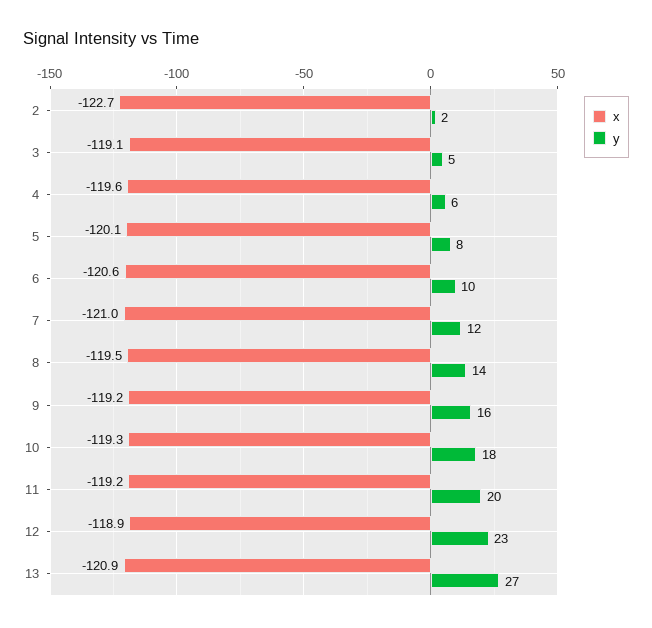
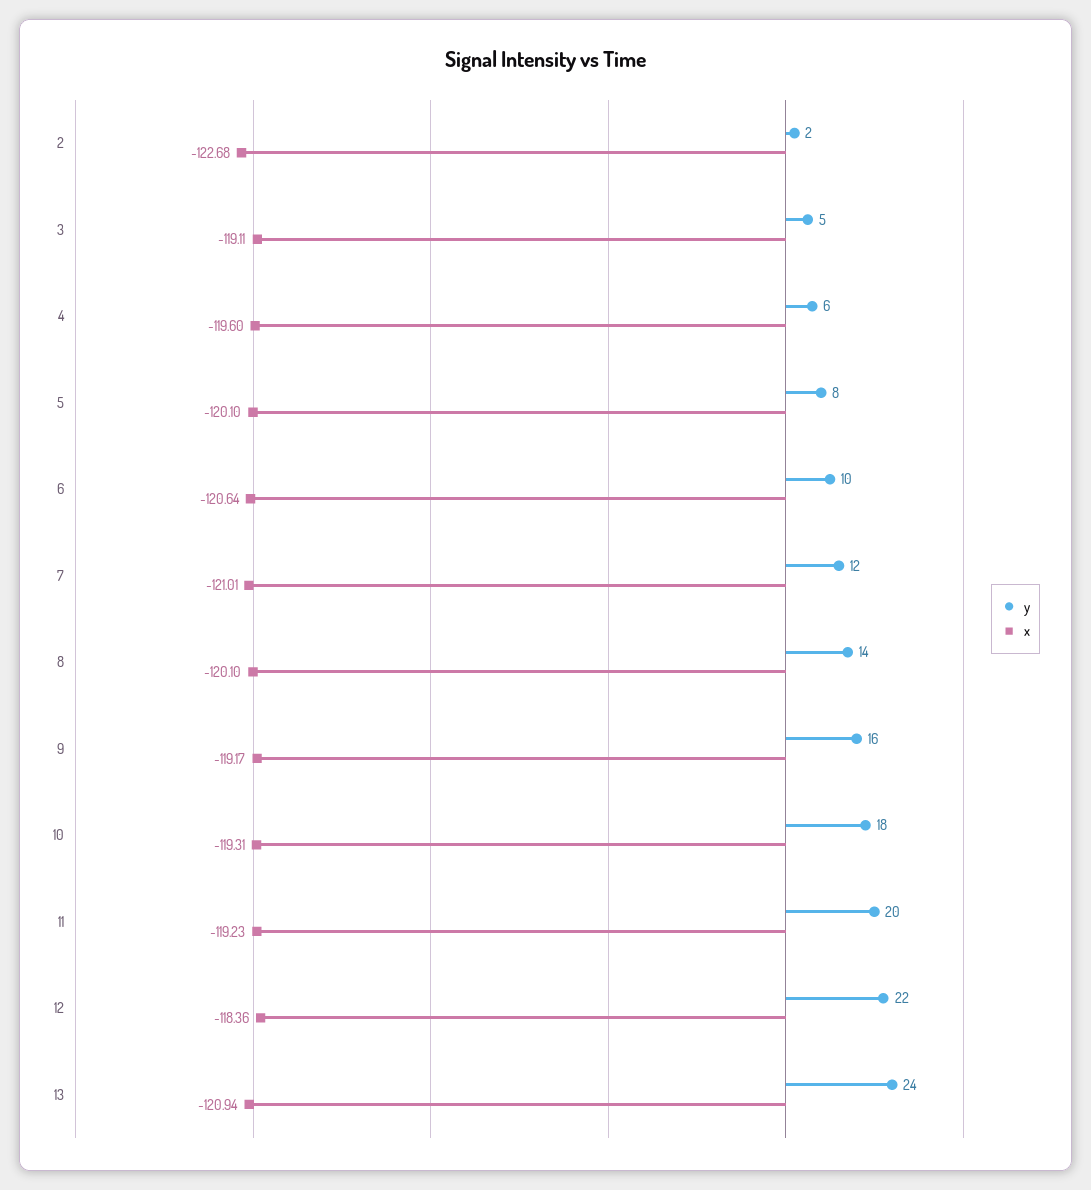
x, 8: -119.5 -> -120.1
x, 12: -118.9 -> -118.36
y, 12: 23 -> 22
y, 13: 27 -> 24

